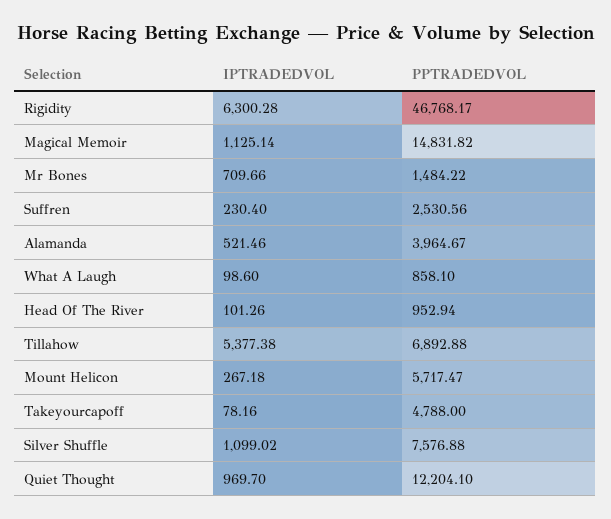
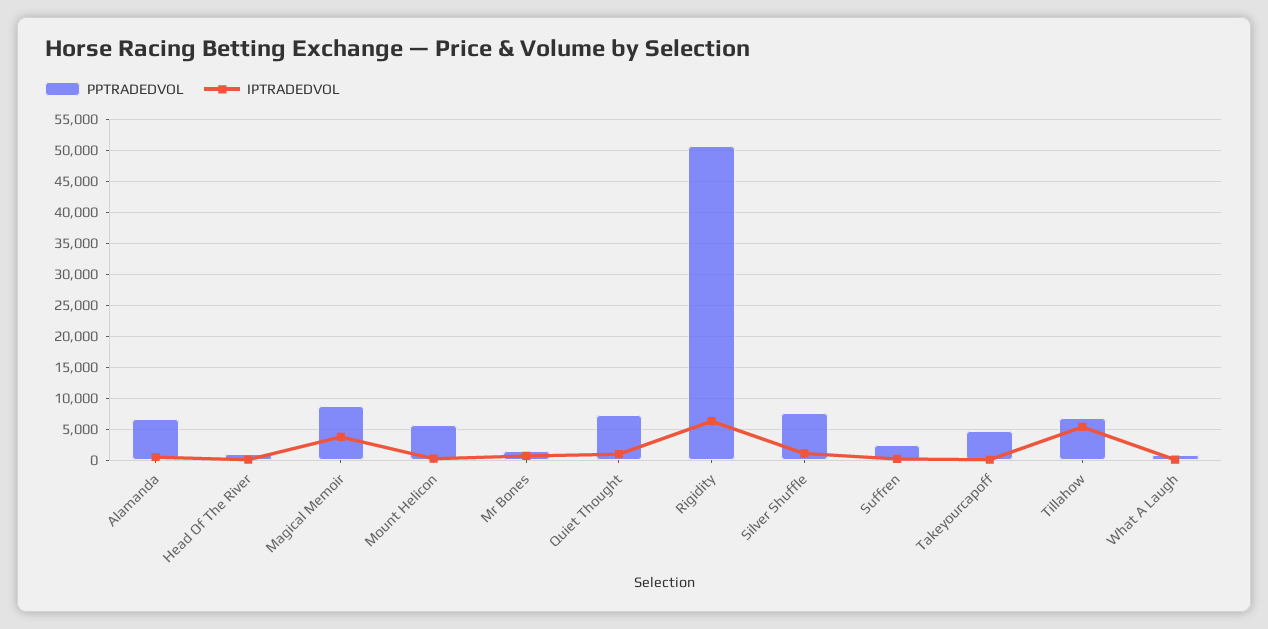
PPTRADEDVOL, Rigidity: 46768.17 -> 51000
IPTRADEDVOL, Magical Memoir: 1125.14 -> 4000
PPTRADEDVOL, Magical Memoir: 14831.82 -> 9000
PPTRADEDVOL, Alamanda: 3964.67 -> 7000
PPTRADEDVOL, Quiet Thought: 12204.1 -> 7000

